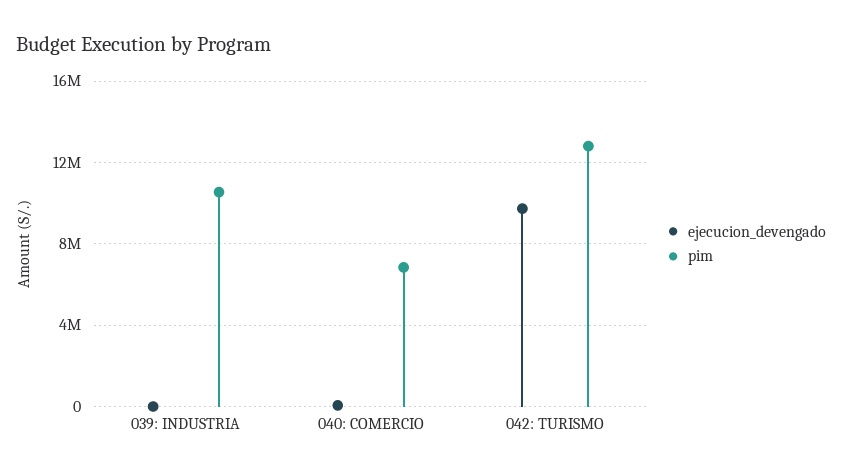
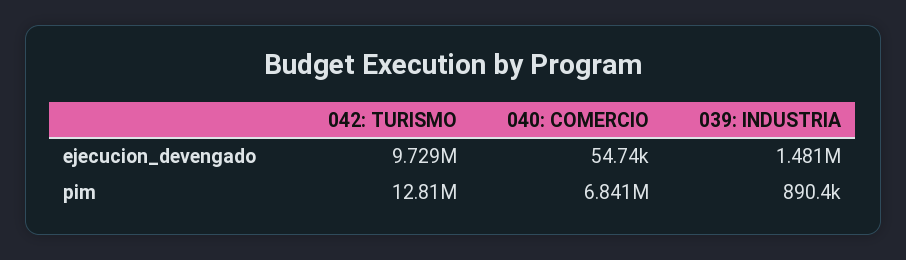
ejecucion_devengado, 039: INDUSTRIA: 0 -> 1481000
pim, 039: INDUSTRIA: 10500000 -> 890400

